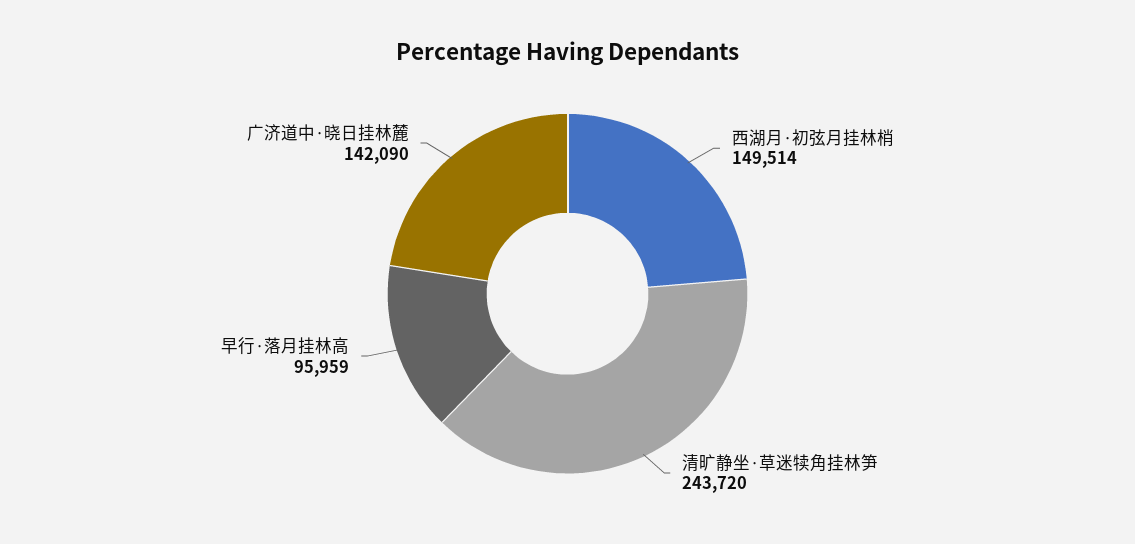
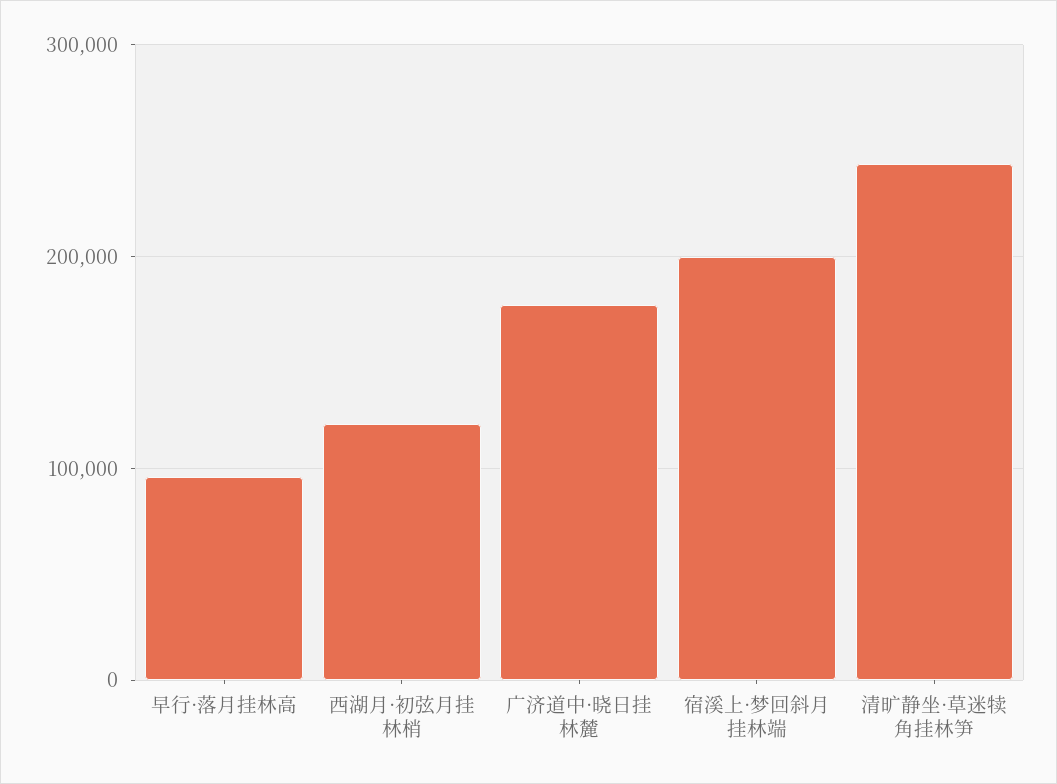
西湖月·初弦月挂林梢: 149514 -> 120000
广济道中·晓日挂林麓: 142090 -> 180000
宿溪上·梦回斜月挂林端: none -> 200000

